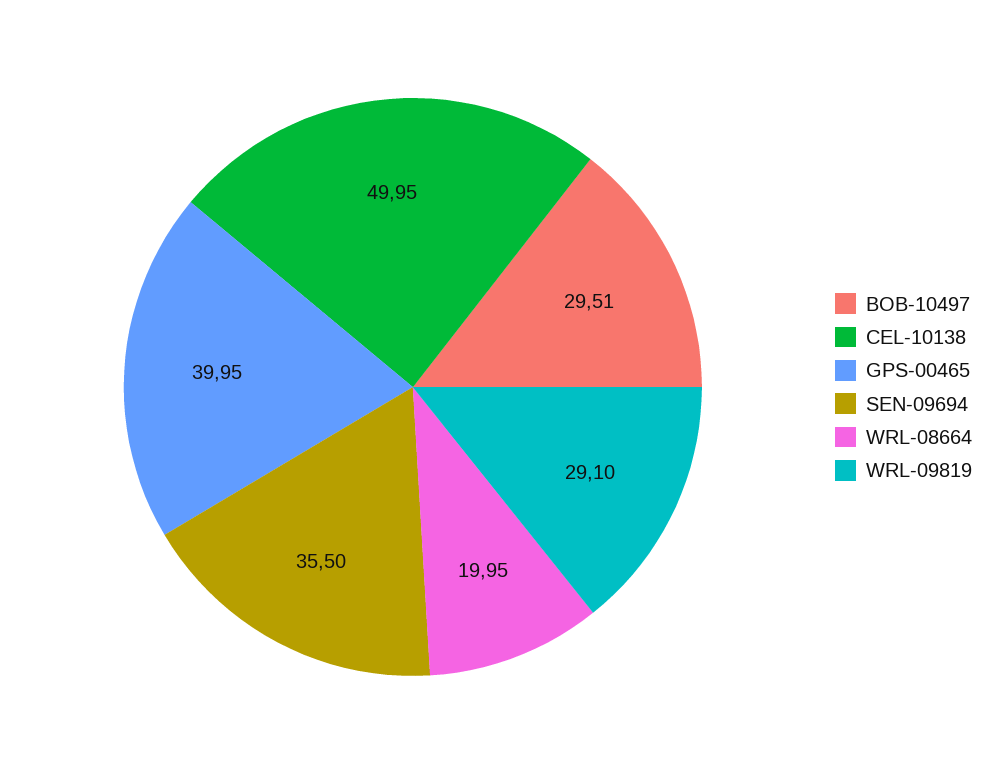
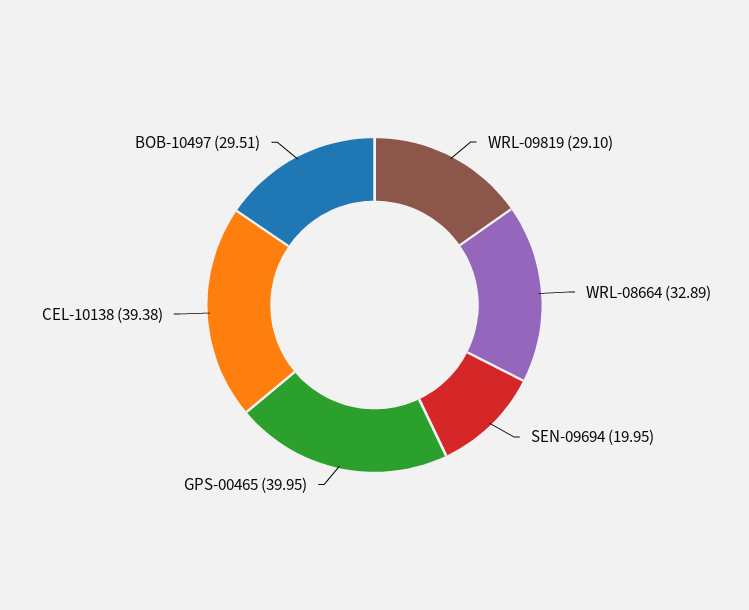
CEL-10138: 49.95 -> 39.38
SEN-09694: 35.5 -> 19.95
WRL-08664: 19.95 -> 32.89

